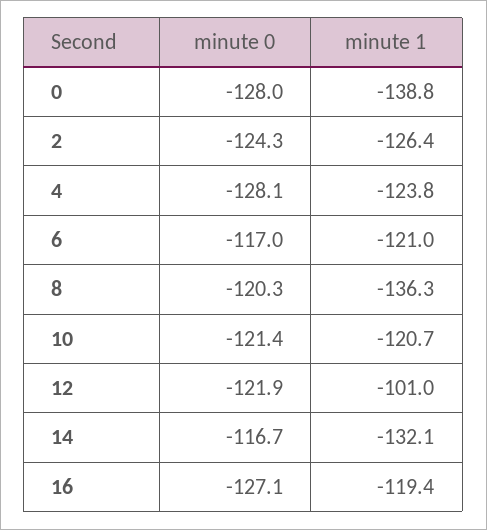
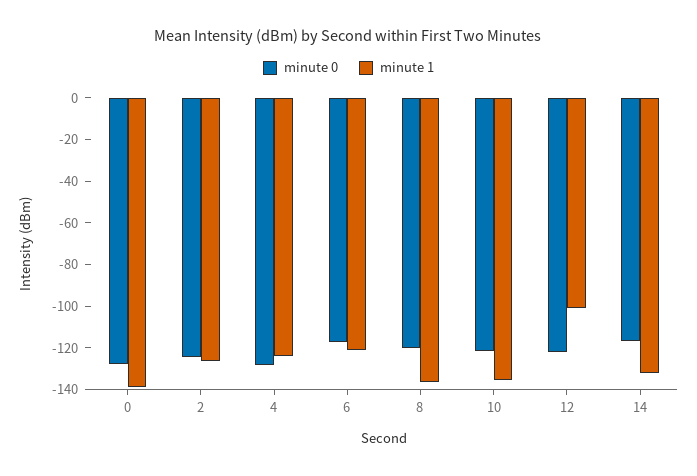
minute 1, 10: -120.7 -> -135
minute 0, 16: -127.1 -> none
minute 1, 16: -119.4 -> none

